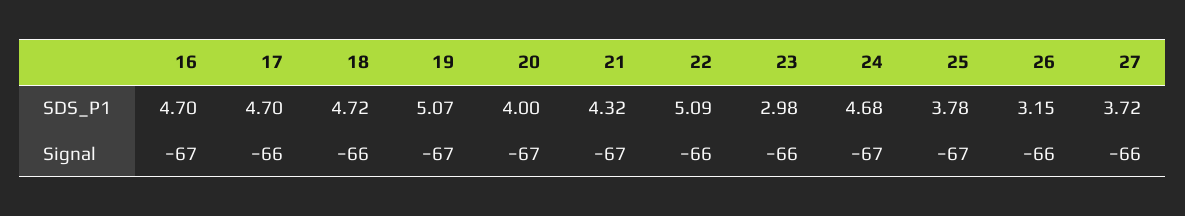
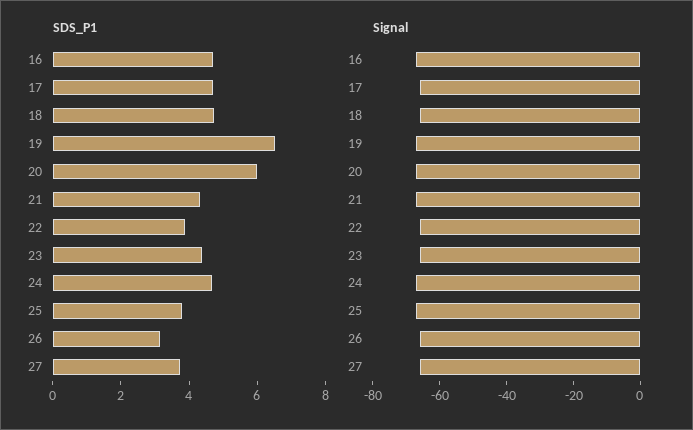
SDS_P1, 19: 5.07 -> 6.5
SDS_P1, 20: 4 -> 6
SDS_P1, 22: 5.09 -> 4
SDS_P1, 23: 2.98 -> 4.5

